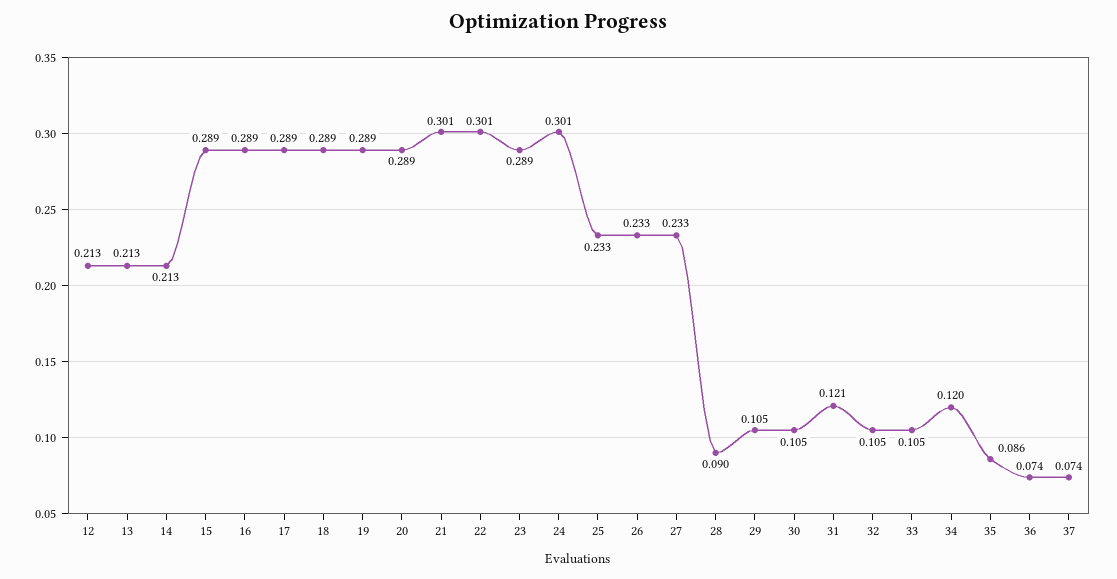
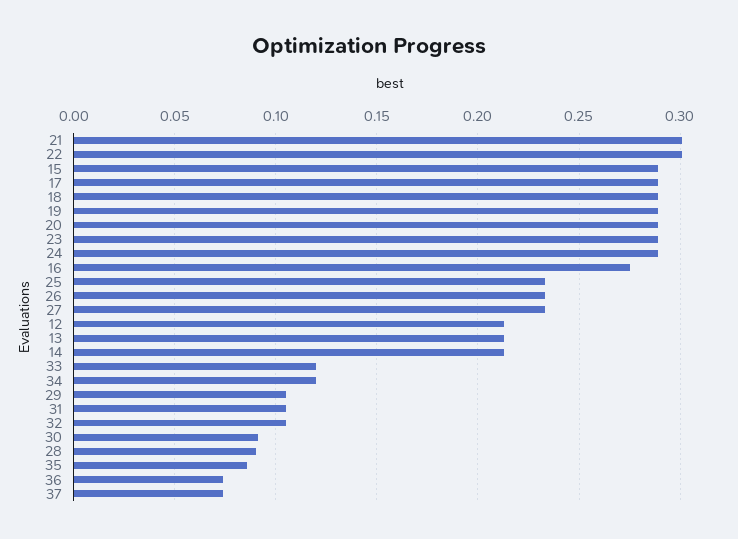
16: 0.289 -> 0.275
24: 0.301 -> 0.29
30: 0.105 -> 0.09
31: 0.121 -> 0.105
33: 0.105 -> 0.12

